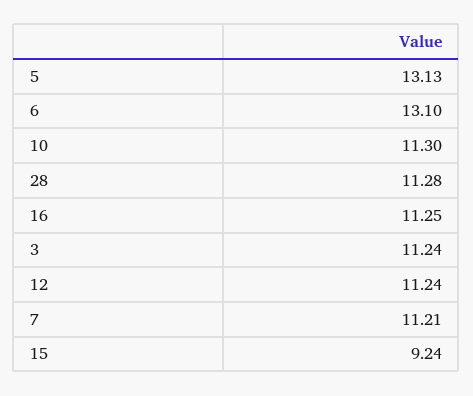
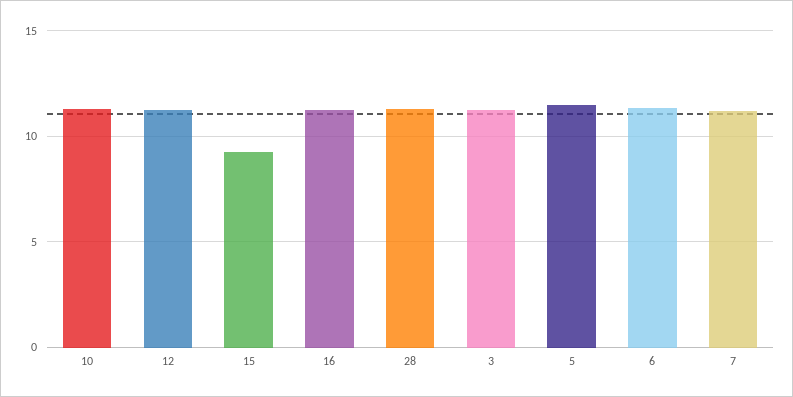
5: 13.13 -> 11.5
6: 13.1 -> 11.5

